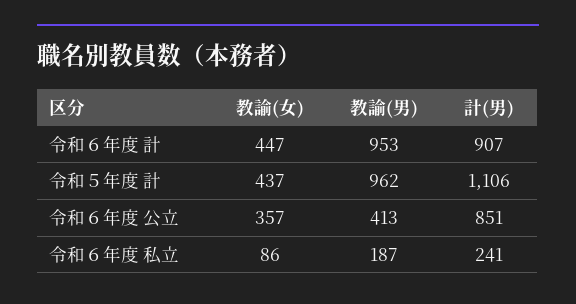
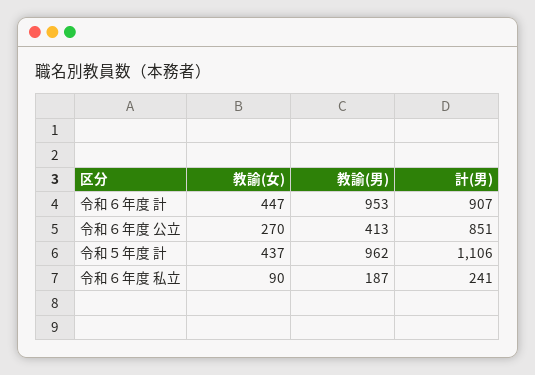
教諭(女), 令和６年度 公立: 357 -> 270
教諭(女), 令和６年度 私立: 86 -> 90

